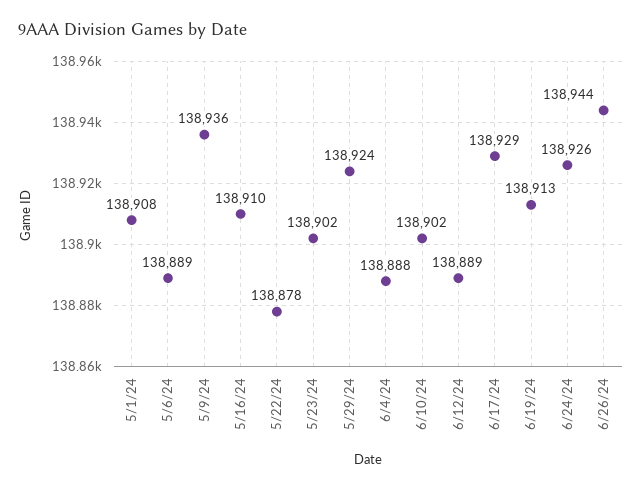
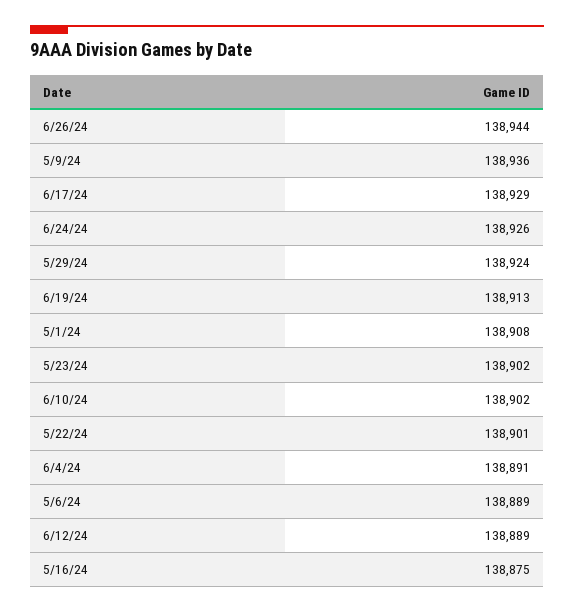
5/16/24: 138910 -> 138875
5/22/24: 138878 -> 138901
6/4/24: 138888 -> 138891

